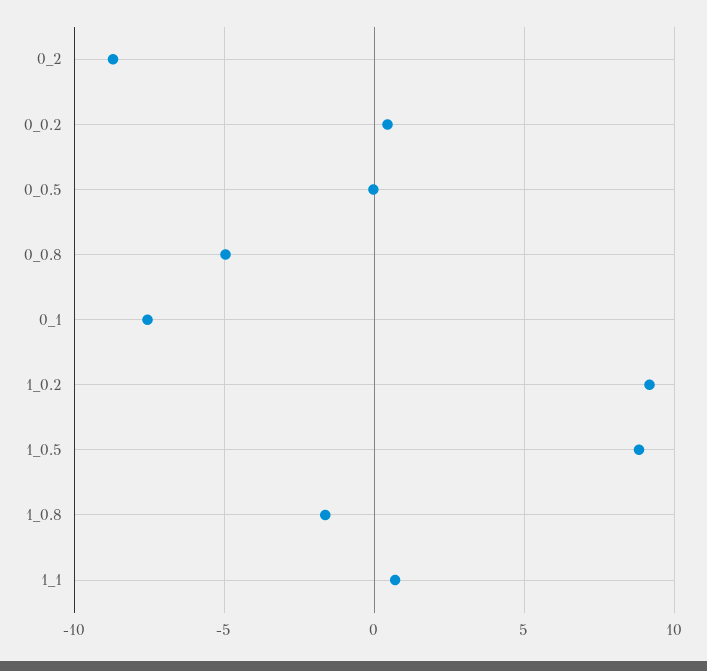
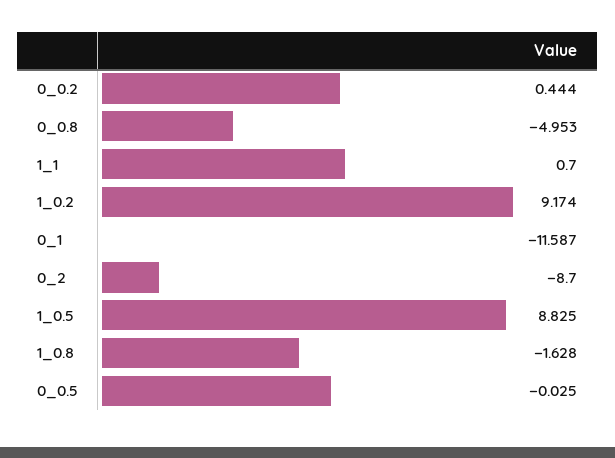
0_1: -7.5 -> -11.587

